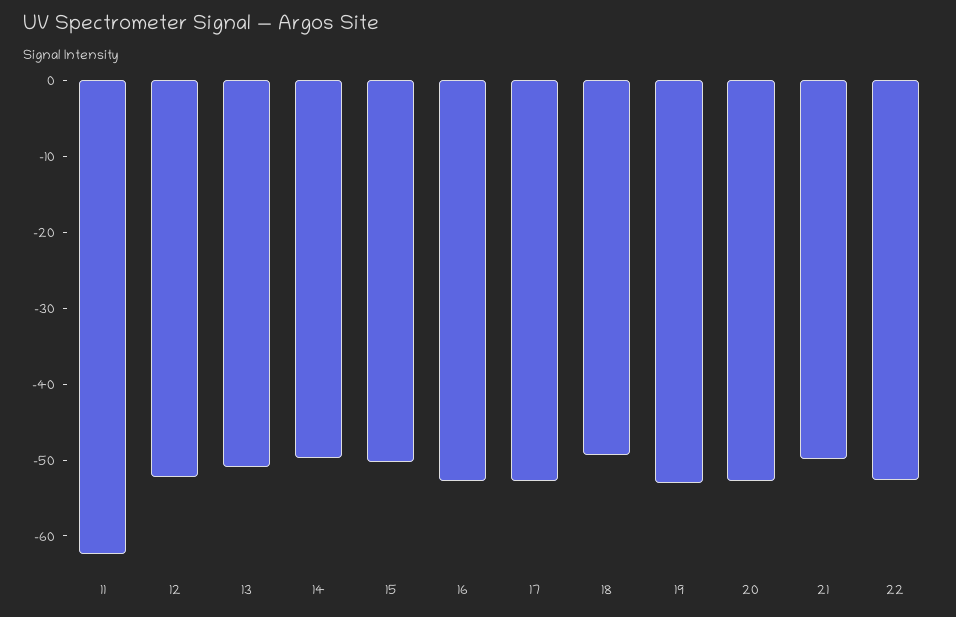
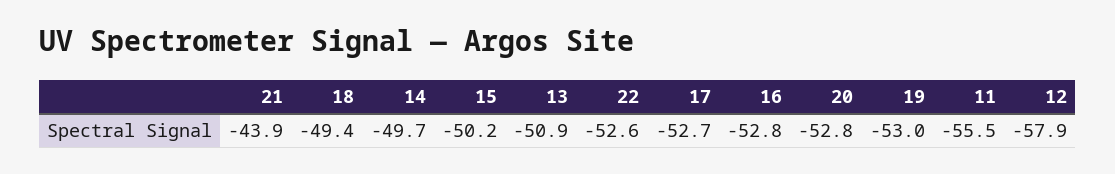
11: -62 -> -55.5
12: -52 -> -57.9
21: -50 -> -43.9

